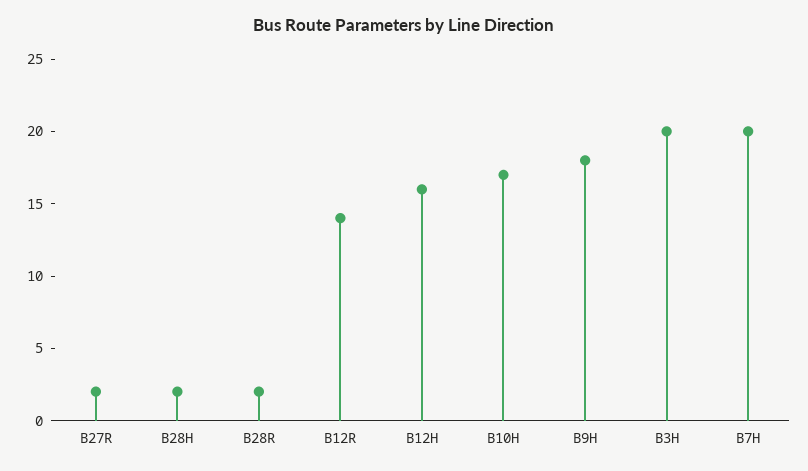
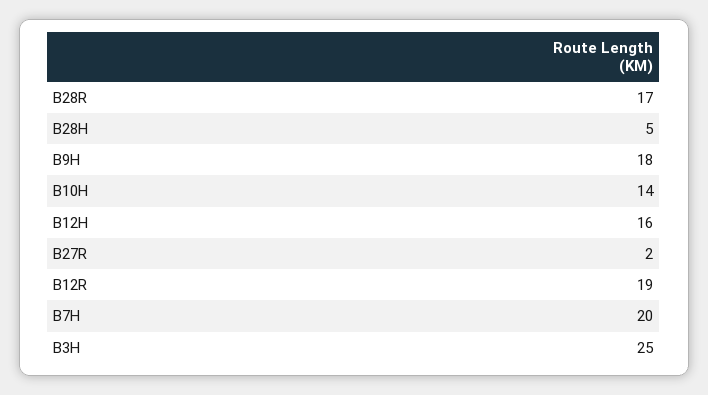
B28H: 2 -> 5
B28R: 2 -> 17
B12R: 14 -> 19
B10H: 17 -> 14
B3H: 20 -> 25

